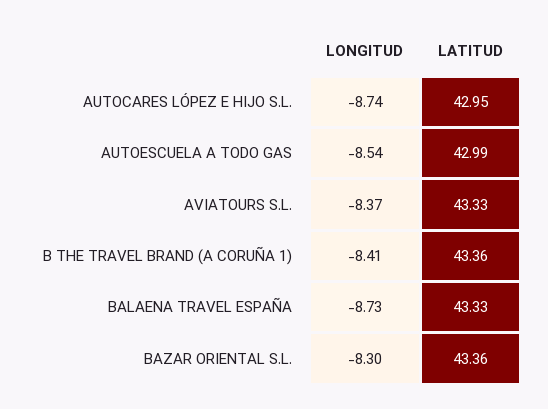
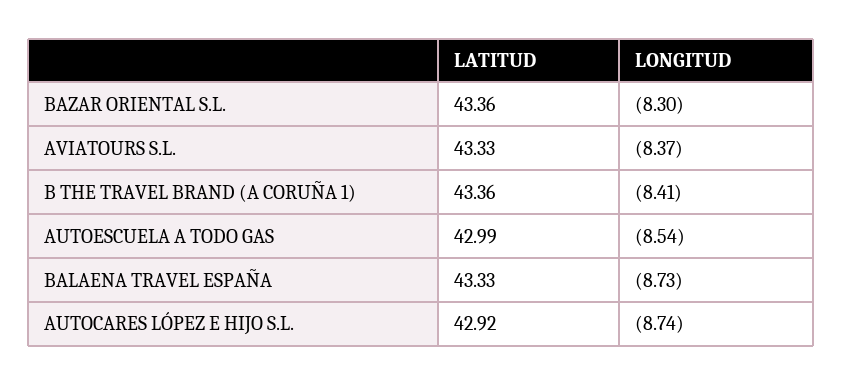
LATITUD, AUTOCARES LÓPEZ E HIJO S.L.: 42.95 -> 42.92

